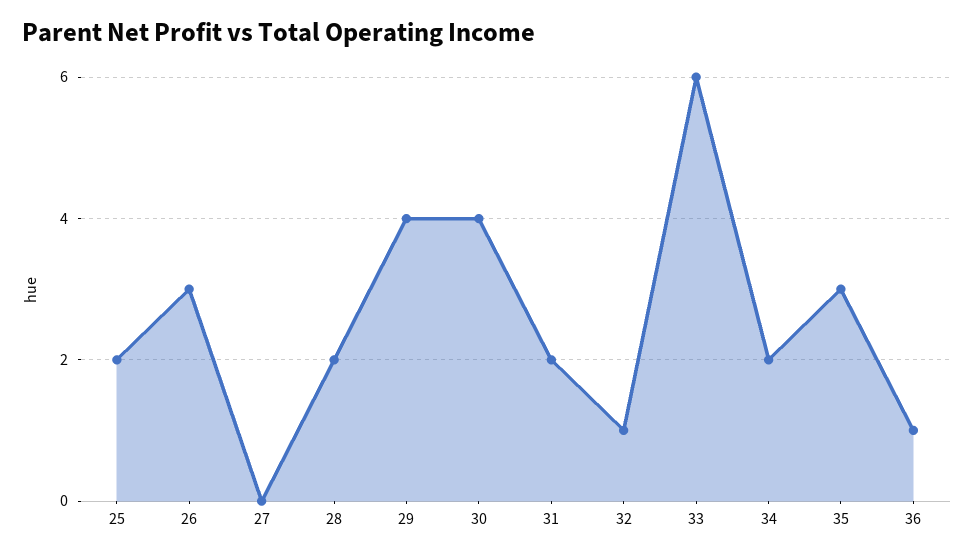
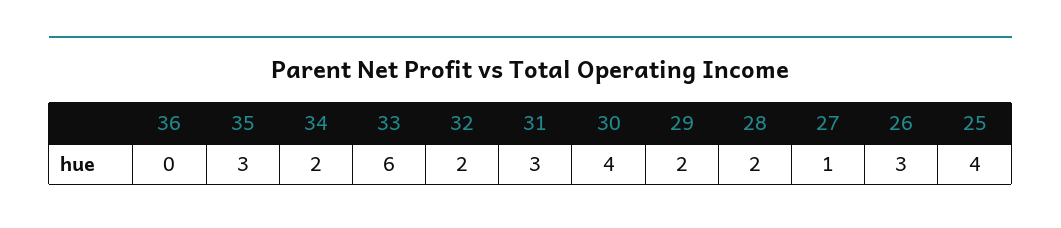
25: 2 -> 4
27: 0 -> 1
29: 4 -> 2
31: 2 -> 3
32: 1 -> 2
36: 1 -> 0

